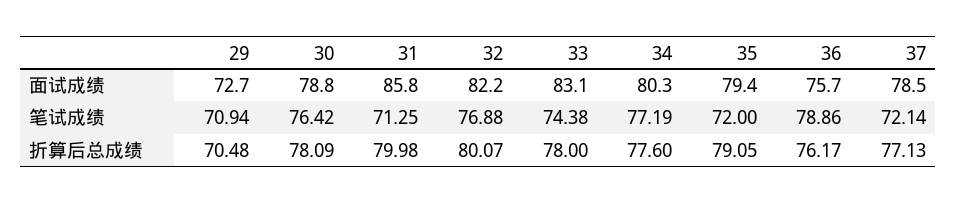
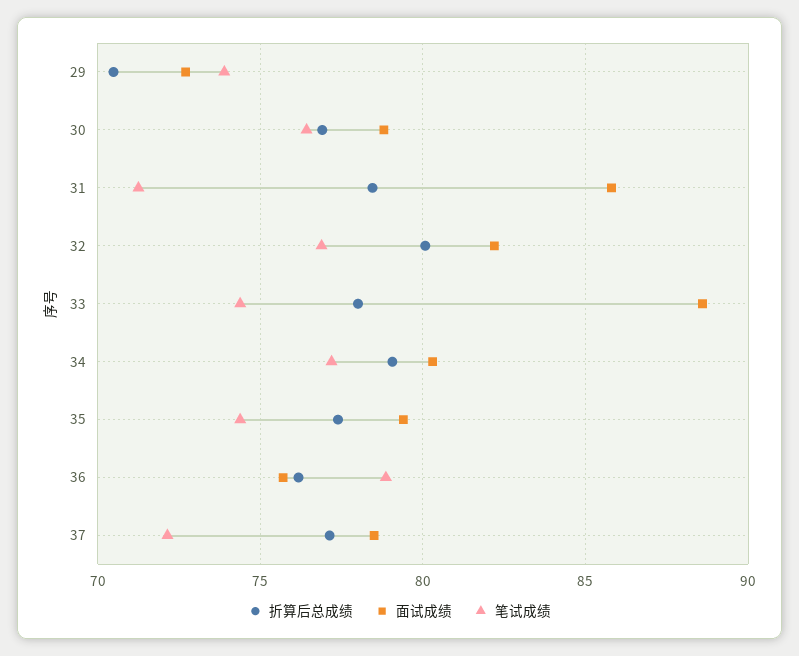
面试成绩, 33: 83.1 -> 88.5
笔试成绩, 29: 70.94 -> 74
笔试成绩, 35: 72 -> 74.5
折算后总成绩, 30: 78.09 -> 77
折算后总成绩, 31: 79.98 -> 78.5
折算后总成绩, 34: 77.6 -> 79
折算后总成绩, 35: 79.05 -> 77.5

